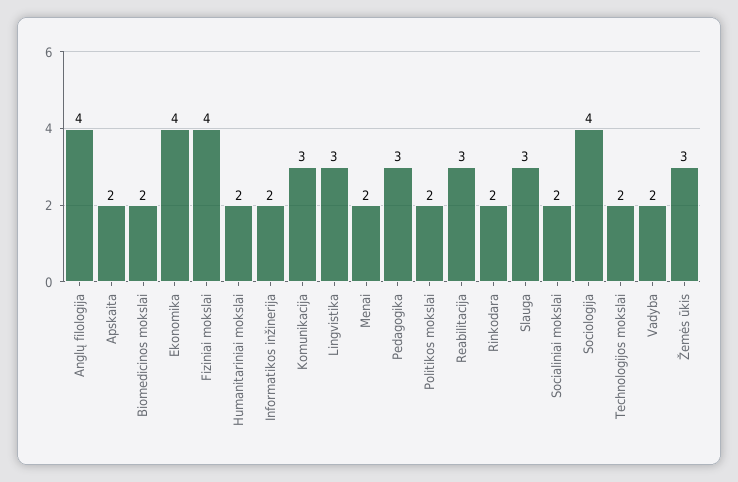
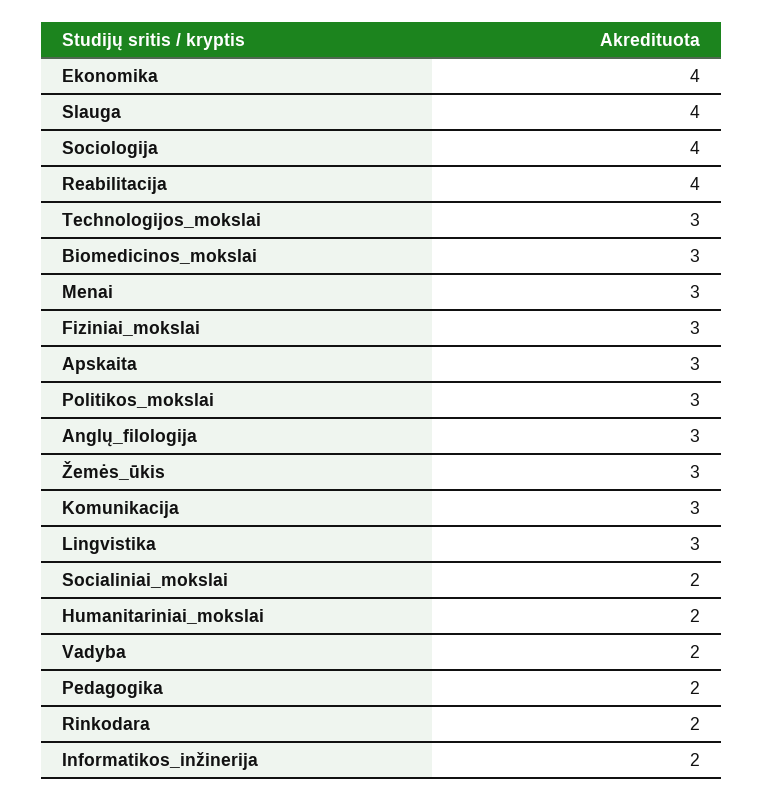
Anglų filologija: 4 -> 3
Apskaita: 2 -> 3
Biomedicinos mokslai: 2 -> 3
Fiziniai mokslai: 4 -> 3
Menai: 2 -> 3
Pedagogika: 3 -> 2
Politikos mokslai: 2 -> 3
Reabilitacija: 3 -> 4
Slauga: 3 -> 4
Technologijos mokslai: 2 -> 3

